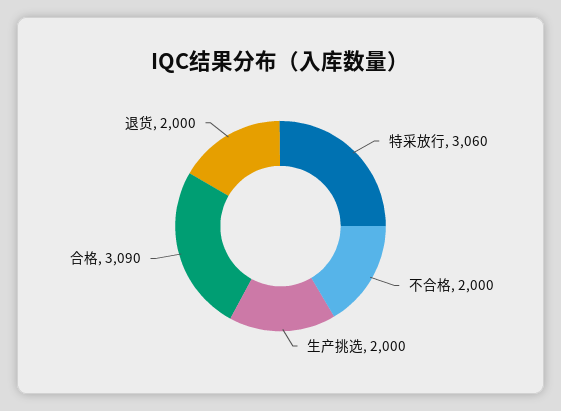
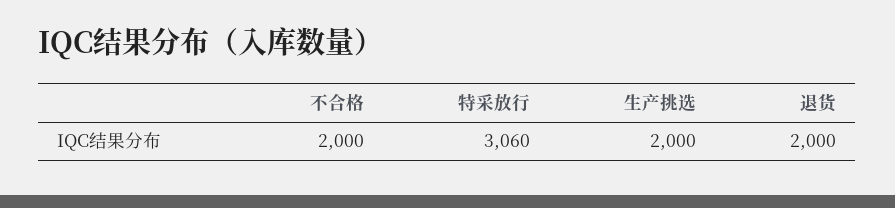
合格: 3090 -> none

